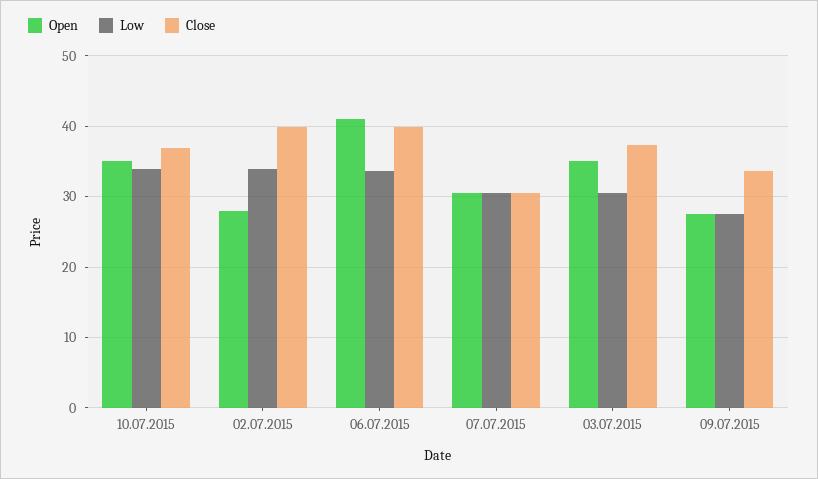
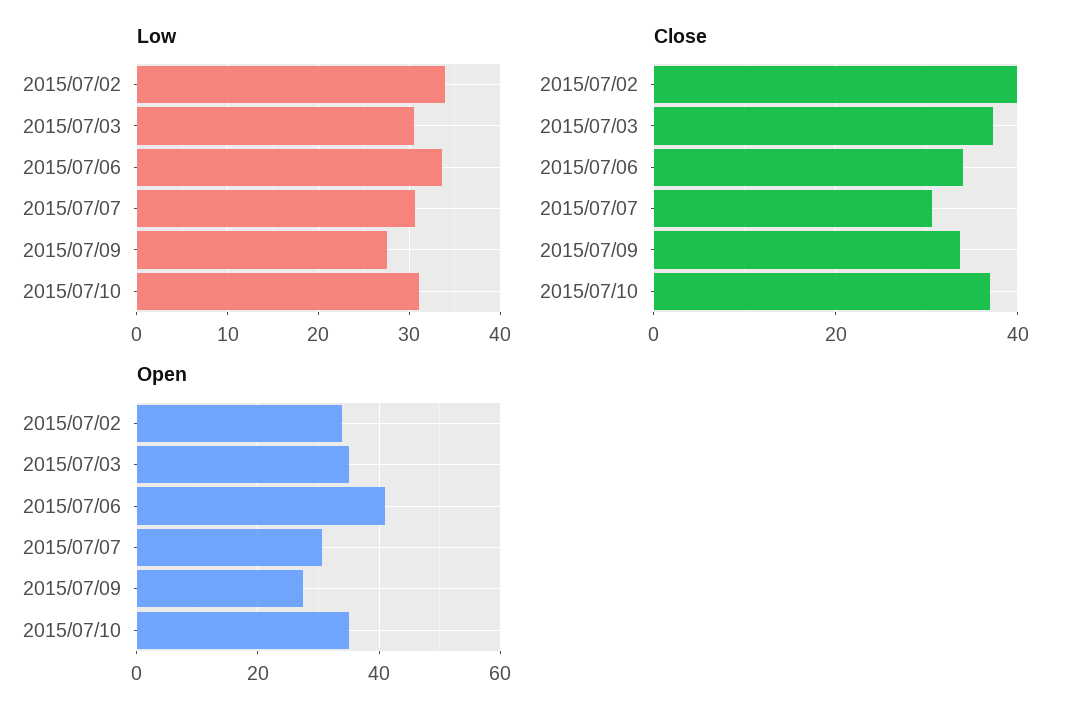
Low, 10.07.2015: 34 -> 31
Open, 02.07.2015: 28 -> 34
Close, 06.07.2015: 40 -> 34

